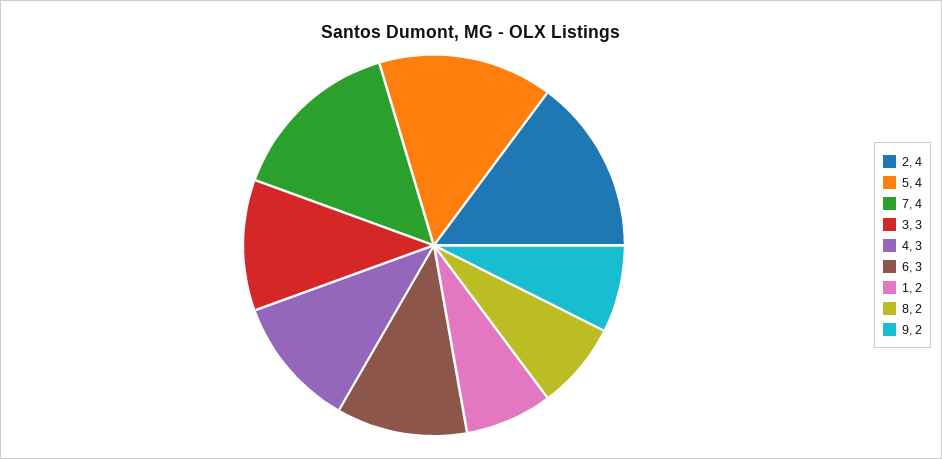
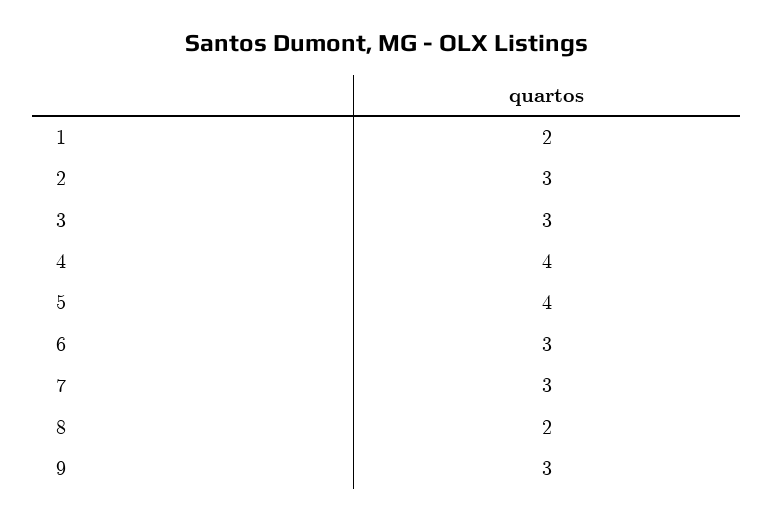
2: 4 -> 3
7: 4 -> 3
4: 3 -> 4
9: 2 -> 3

